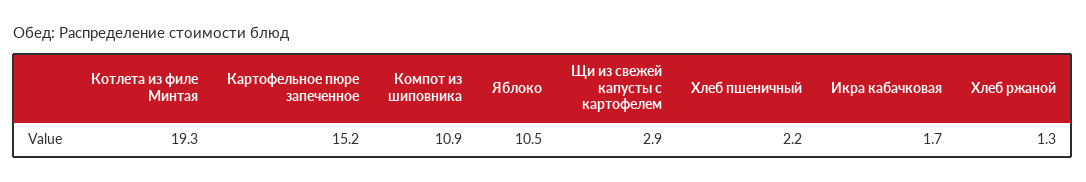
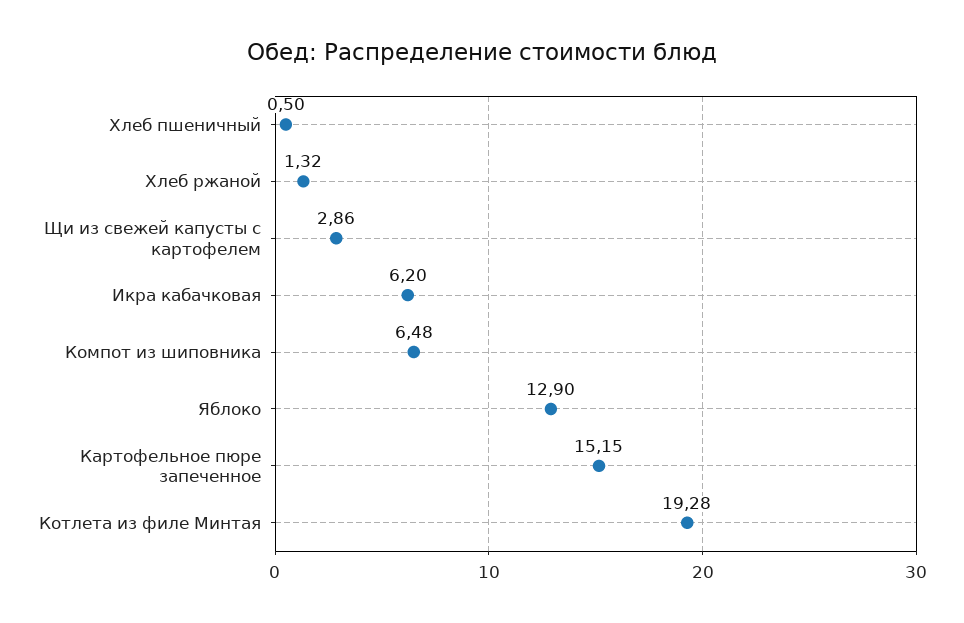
Компот из шиповника: 10.9 -> 6.48
Яблоко: 10.5 -> 12.9
Хлеб пшеничный: 2.2 -> 0.5
Икра кабачковая: 1.7 -> 6.2

